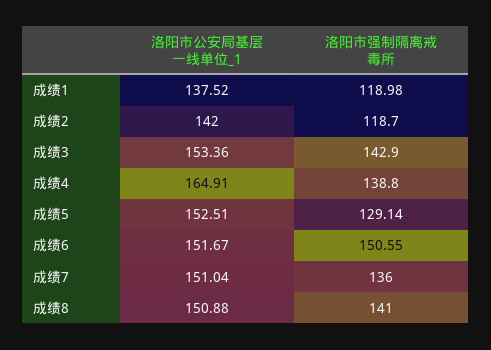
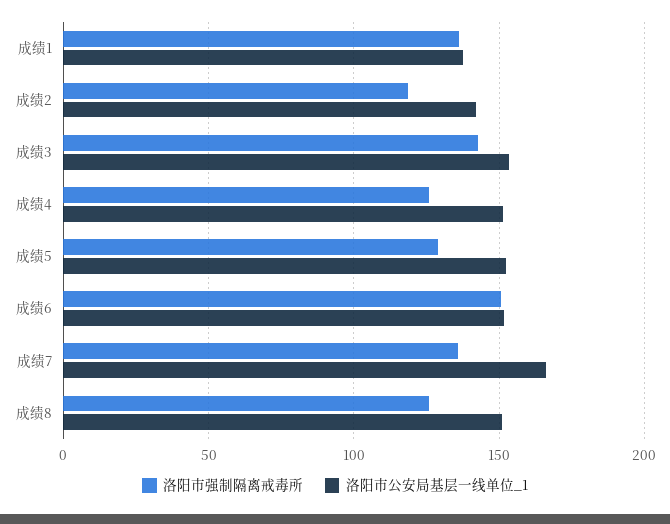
洛阳市强制隔离戒毒所, 成绩1: 118.98 -> 135
洛阳市公安局基层一线单位_1, 成绩4: 164.91 -> 150
洛阳市强制隔离戒毒所, 成绩4: 138.8 -> 125
洛阳市公安局基层一线单位_1, 成绩7: 151.04 -> 165
洛阳市强制隔离戒毒所, 成绩8: 141 -> 125

